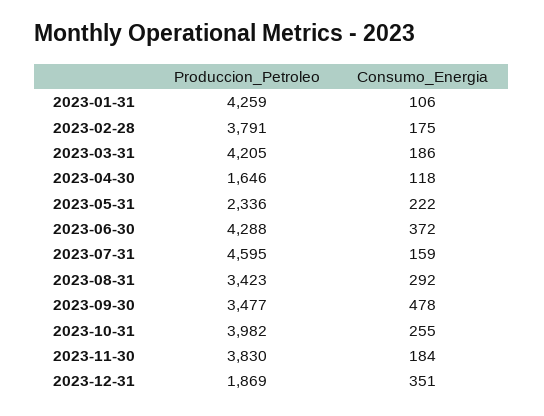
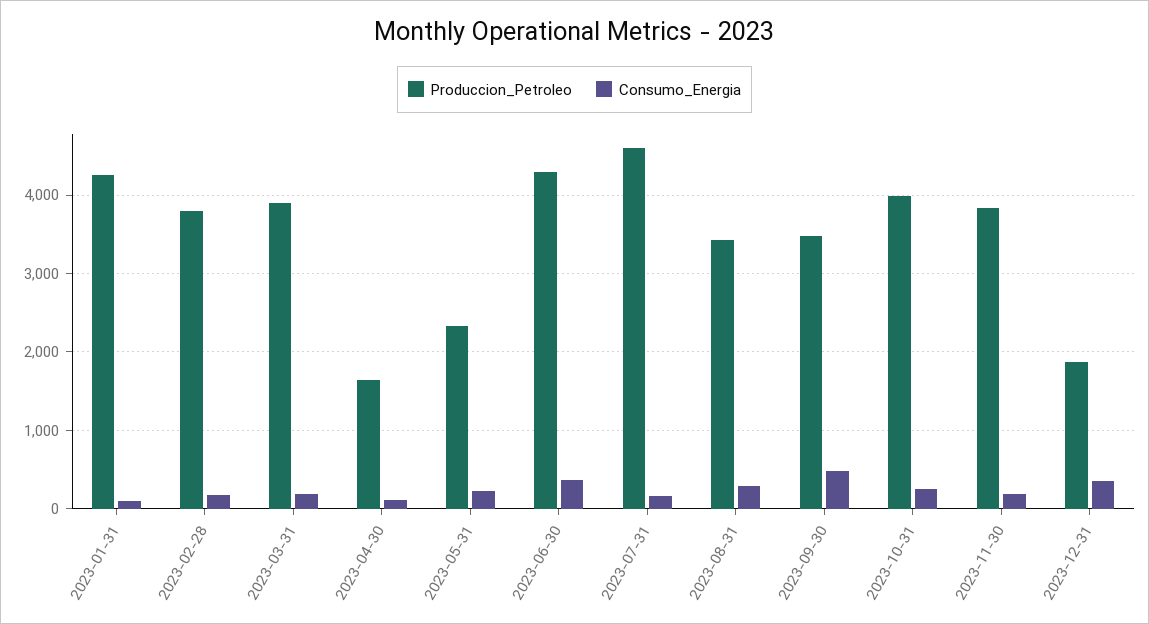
Produccion_Petroleo, 2023-03-31: 4205 -> 3900

